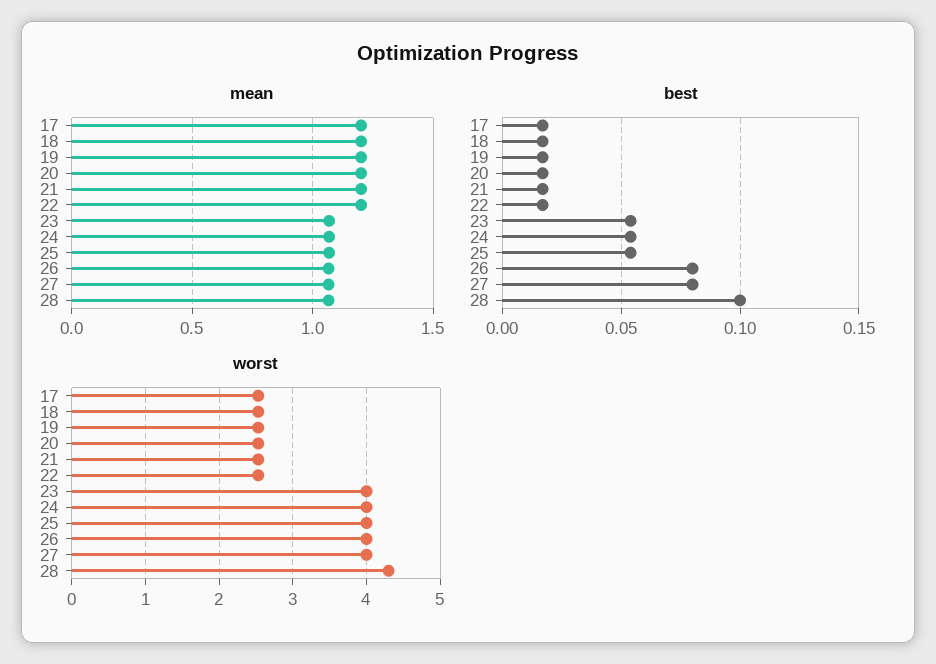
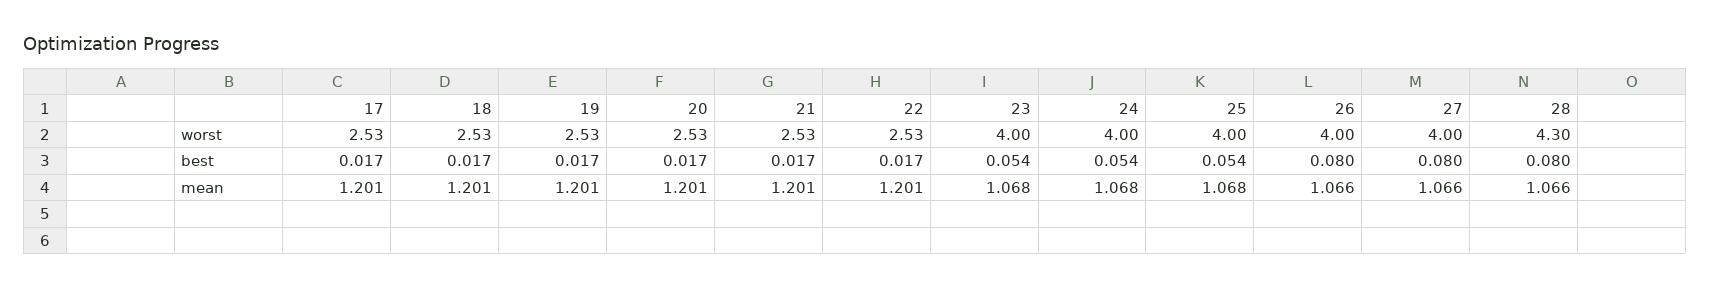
best, 28: 0.1 -> 0.08

